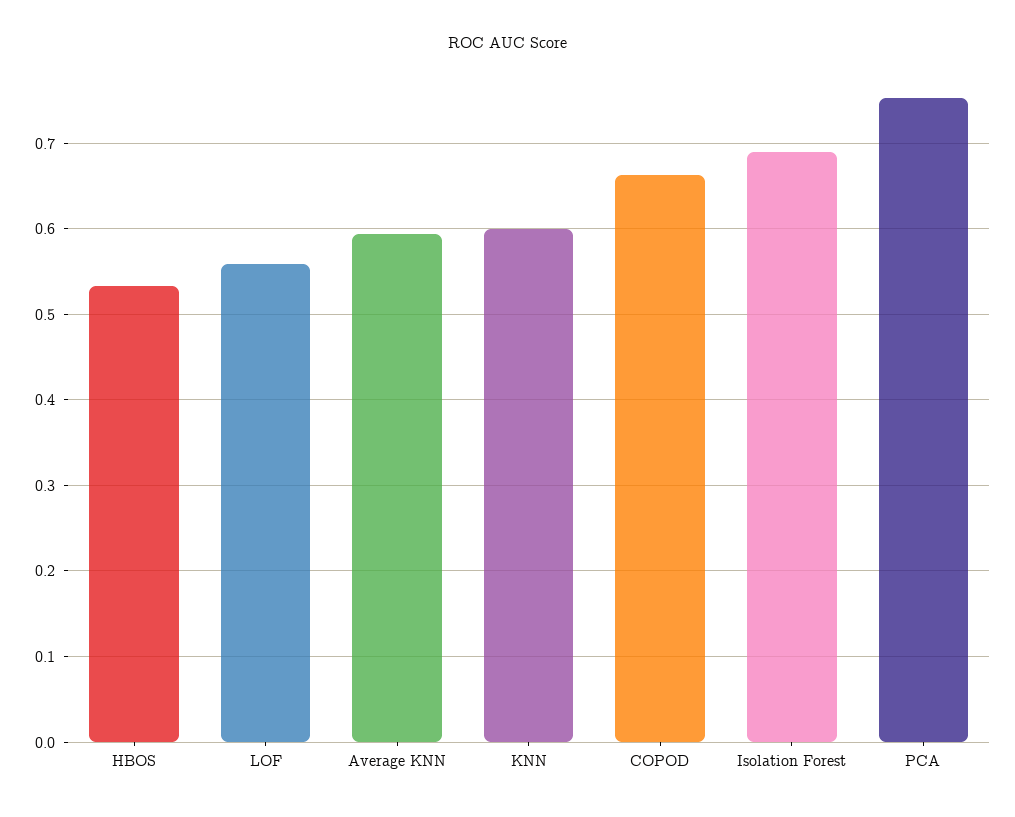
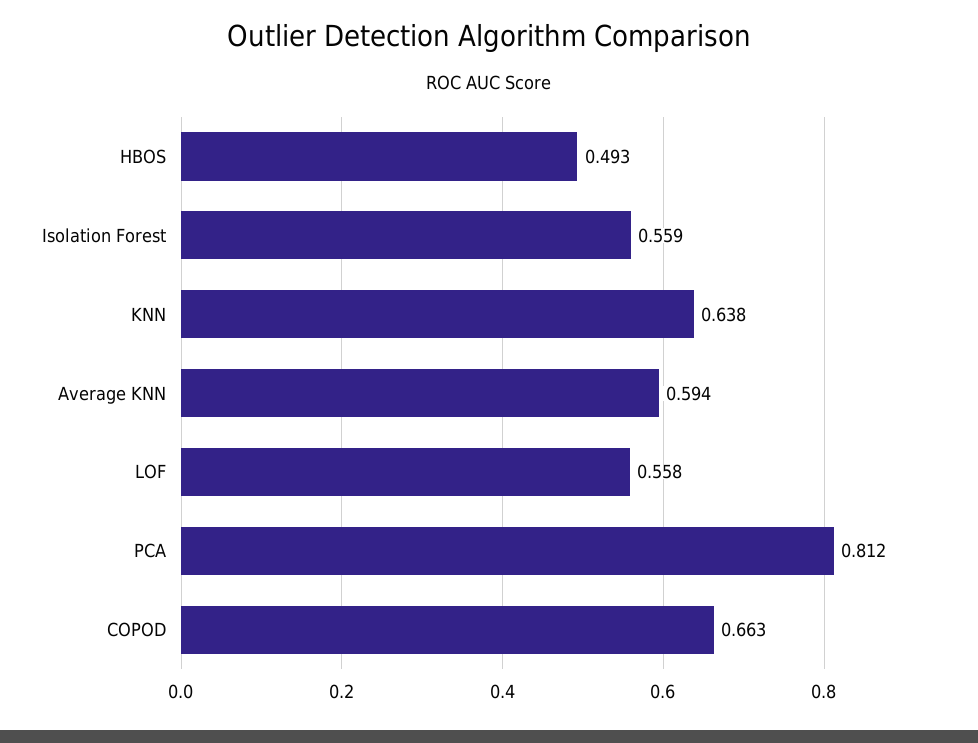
HBOS: 0.53 -> 0.493
KNN: 0.6 -> 0.638
Isolation Forest: 0.69 -> 0.559
PCA: 0.75 -> 0.812

